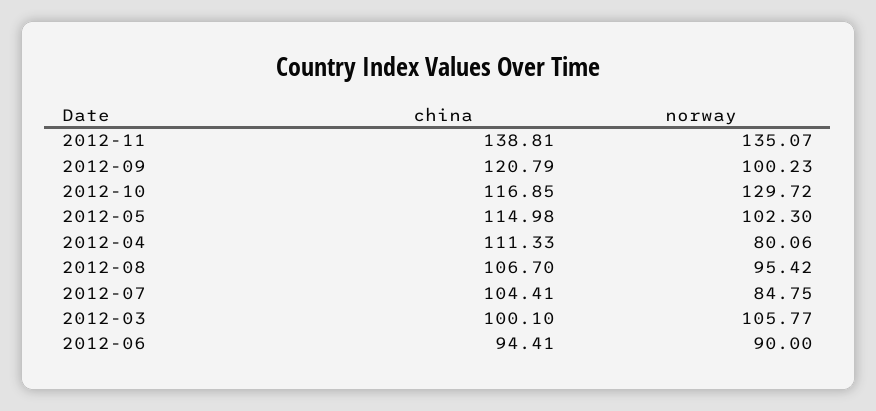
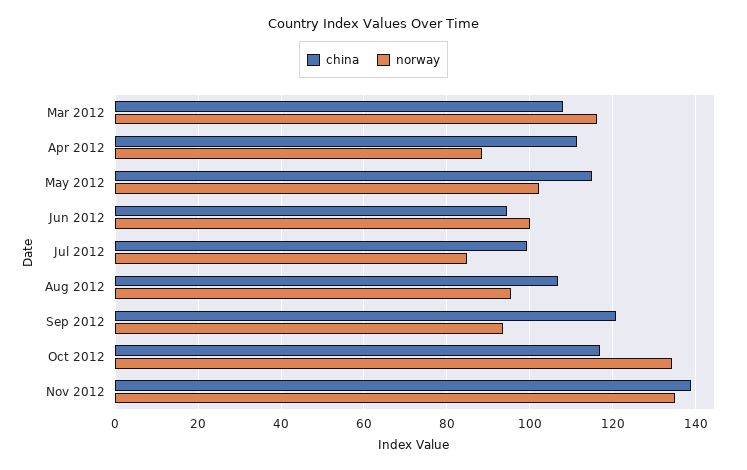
norway, 2012-09: 100.23 -> 94
norway, 2012-10: 129.72 -> 134
norway, 2012-04: 80.06 -> 88
china, 2012-07: 104.41 -> 100
china, 2012-03: 100.1 -> 108
norway, 2012-03: 105.77 -> 116
norway, 2012-06: 90 -> 100

